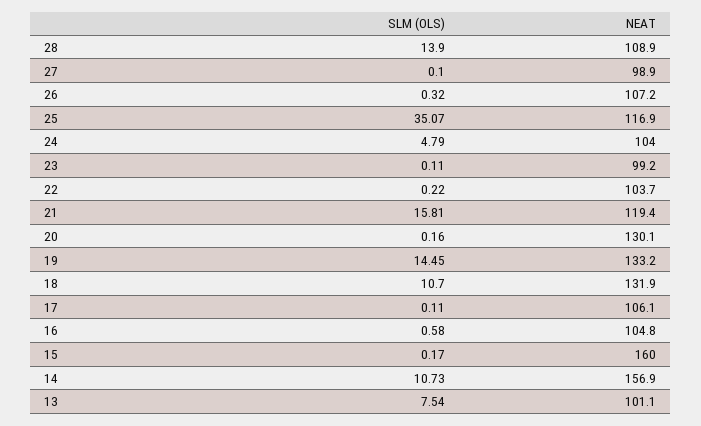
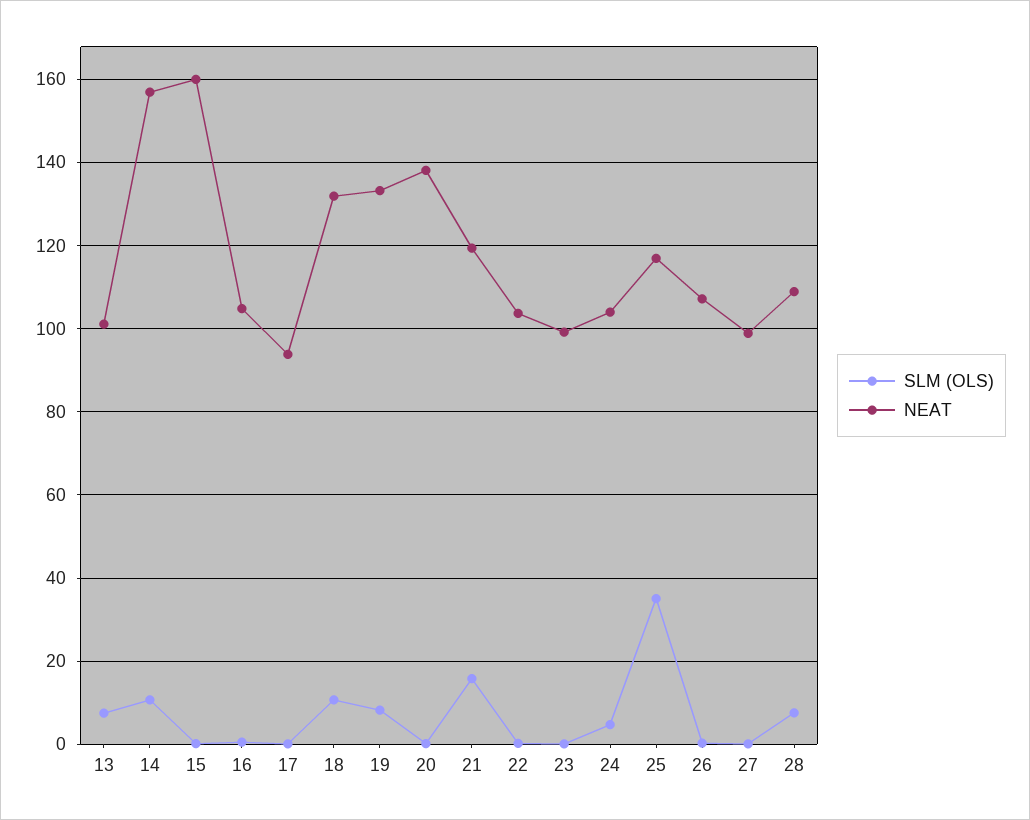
SLM (OLS), 28: 13.9 -> 8
NEAT, 20: 130.1 -> 138
SLM (OLS), 19: 14.45 -> 8
NEAT, 17: 106.1 -> 94

